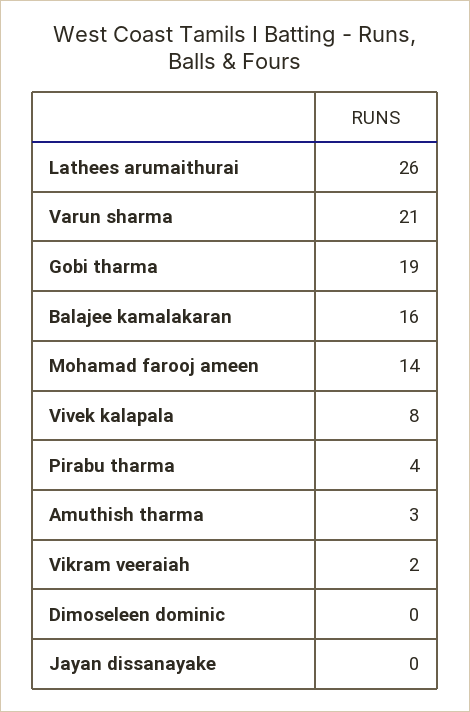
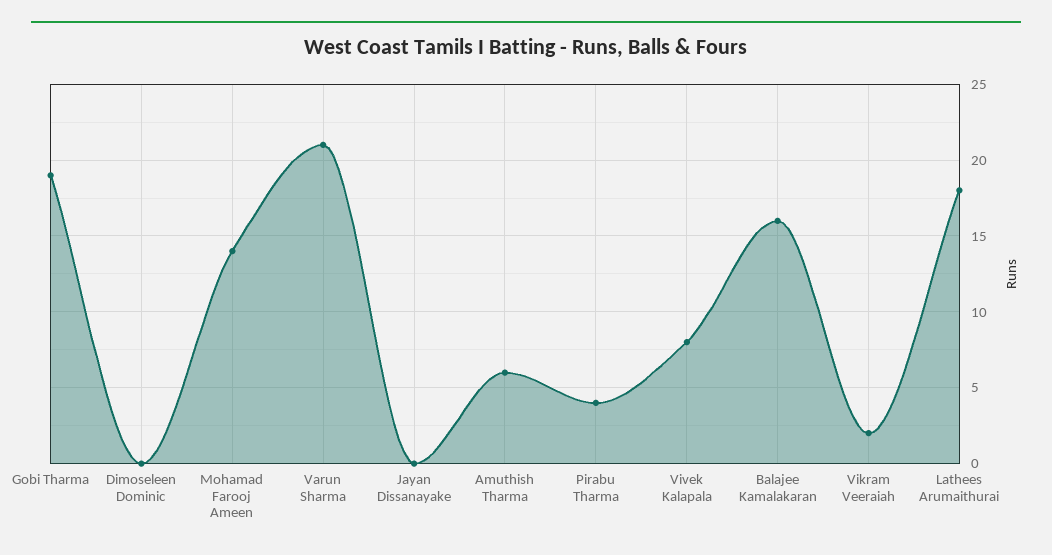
Lathees arumaithurai: 26 -> 18
Amuthish tharma: 3 -> 6

